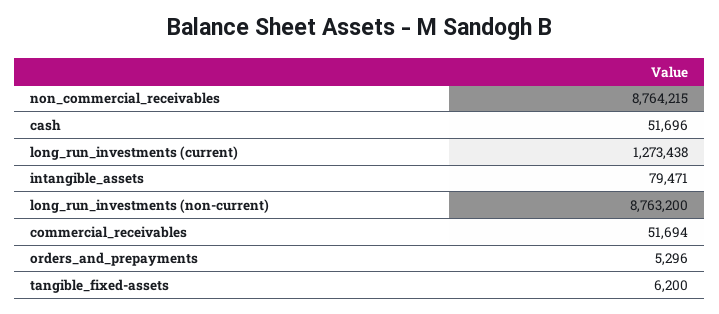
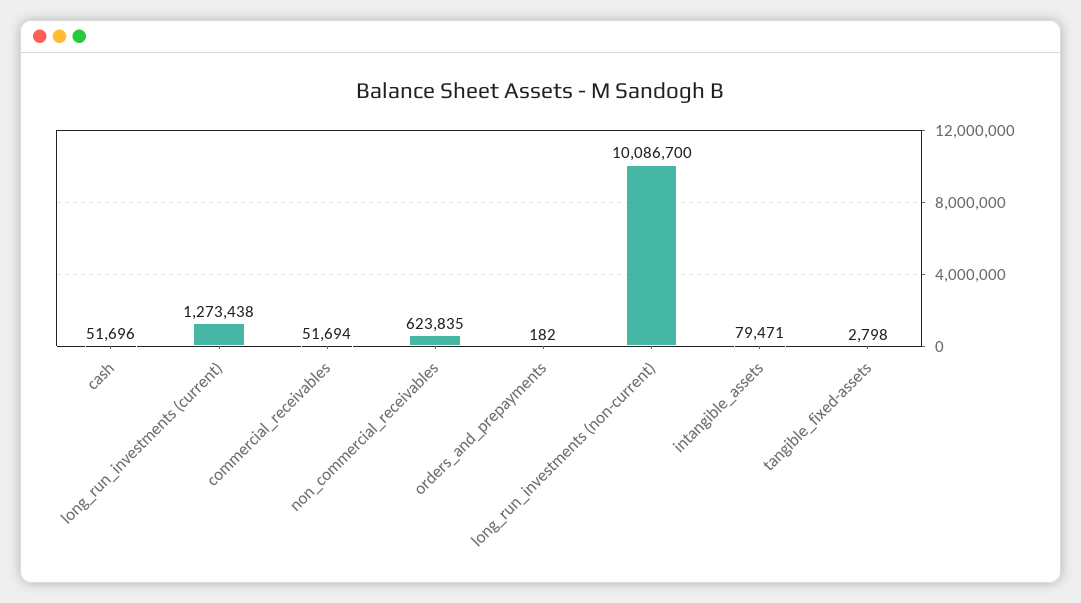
non_commercial_receivables: 8764215 -> 623835
long_run_investments (non-current): 8763200 -> 10086700
orders_and_prepayments: 5296 -> 182
tangible_fixed-assets: 6200 -> 2798

